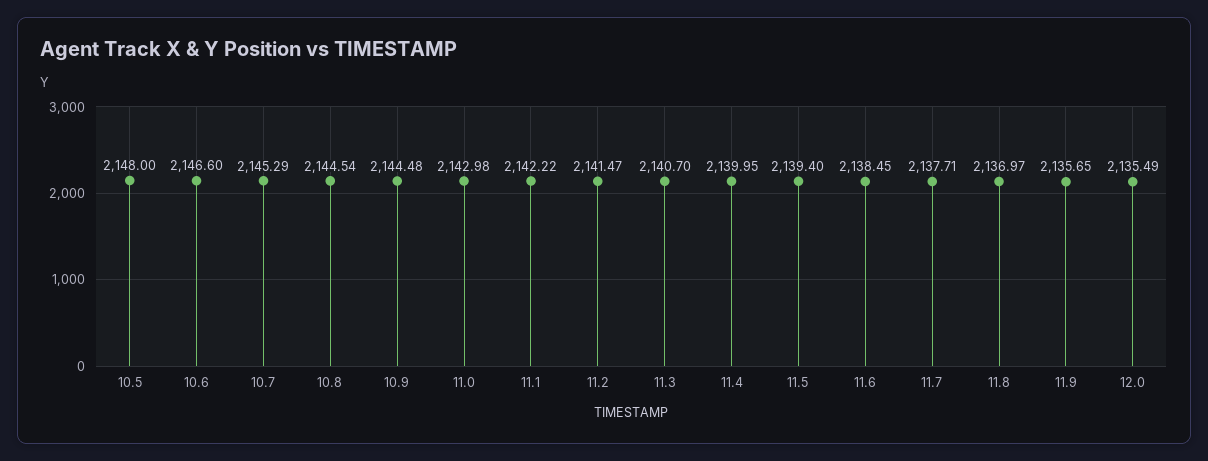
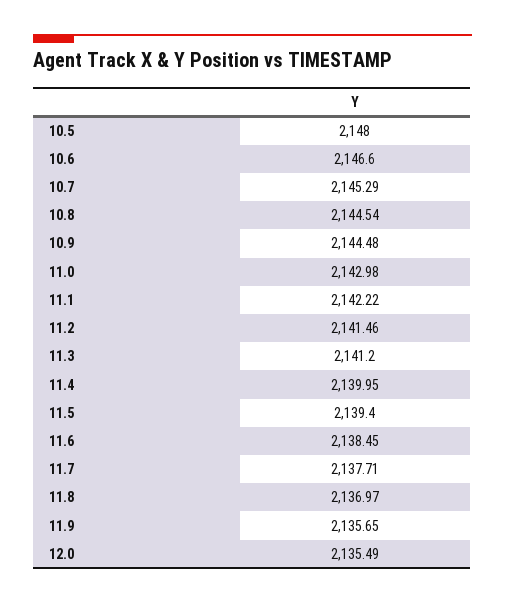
11.2: 2141.47 -> 2141.46
11.3: 2140.7 -> 2141.2

